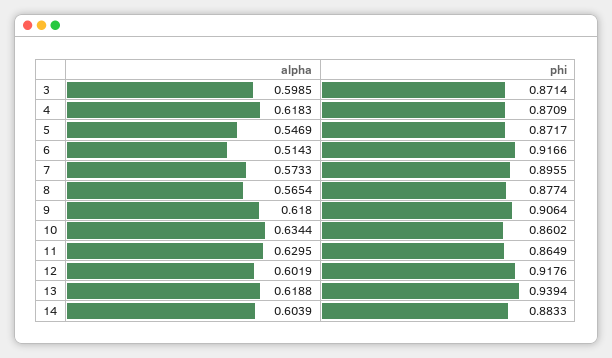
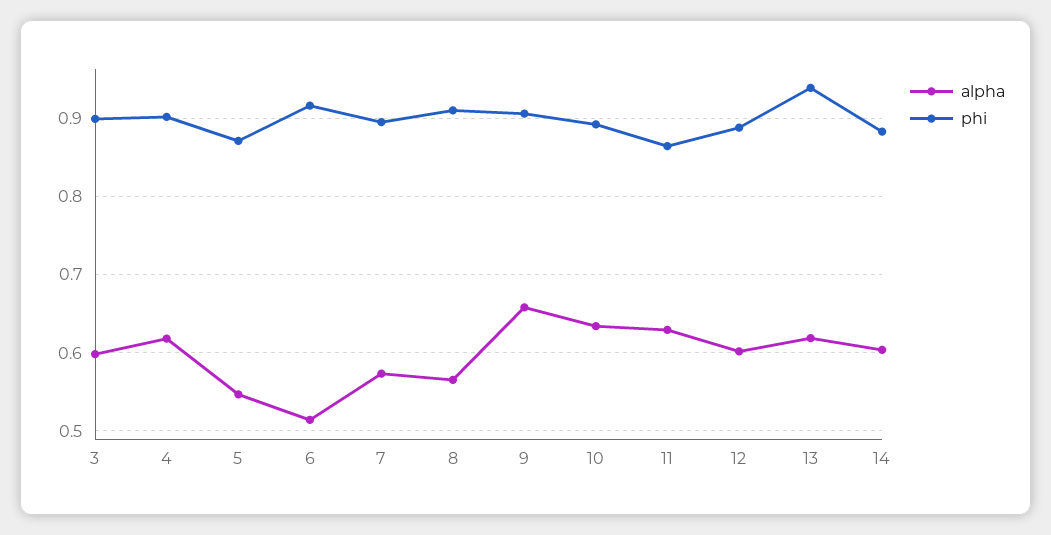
phi, 3: 0.8714 -> 0.9
phi, 4: 0.8709 -> 0.9
phi, 8: 0.8774 -> 0.91
alpha, 9: 0.618 -> 0.66
phi, 10: 0.8602 -> 0.89
phi, 12: 0.9176 -> 0.89

